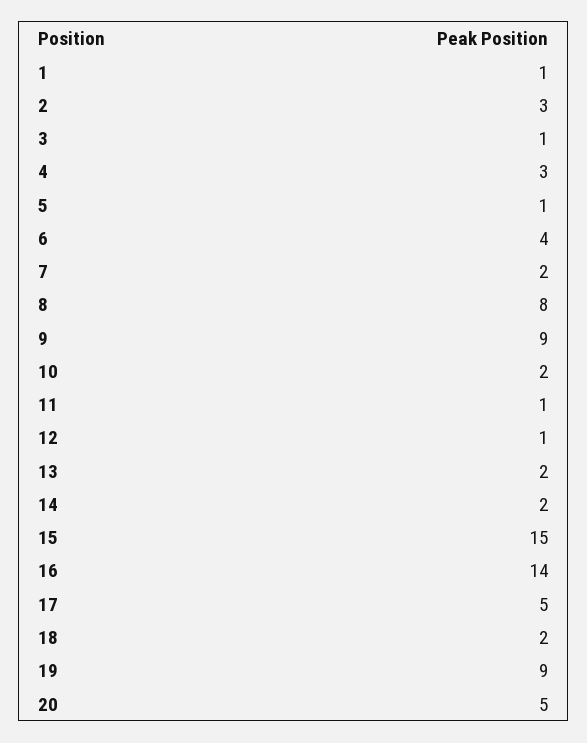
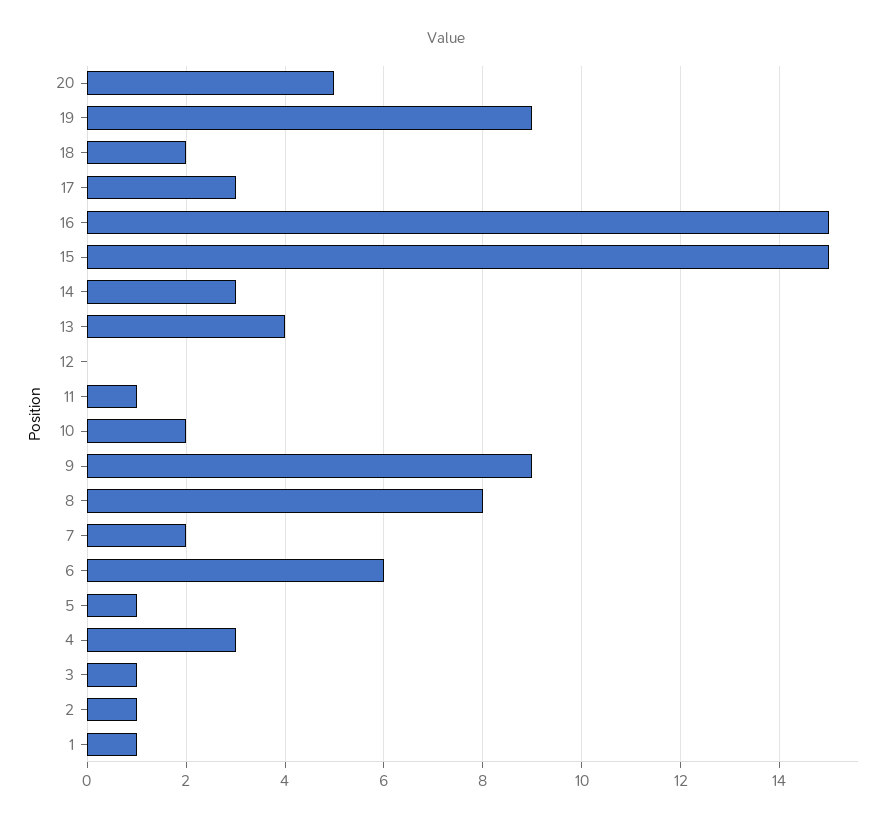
2: 3 -> 1
6: 4 -> 6
12: 1 -> 0
13: 2 -> 4
14: 2 -> 3
16: 14 -> 15
17: 5 -> 3

